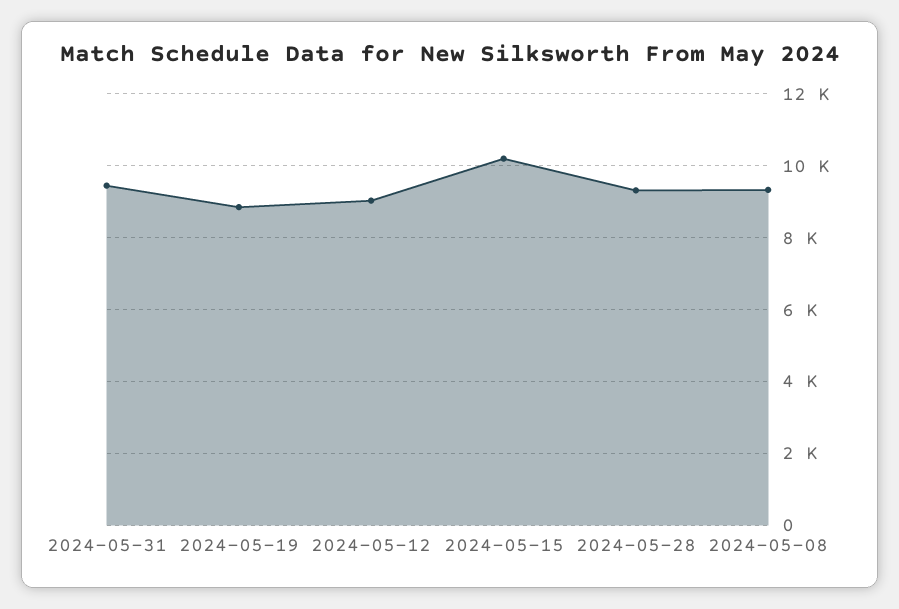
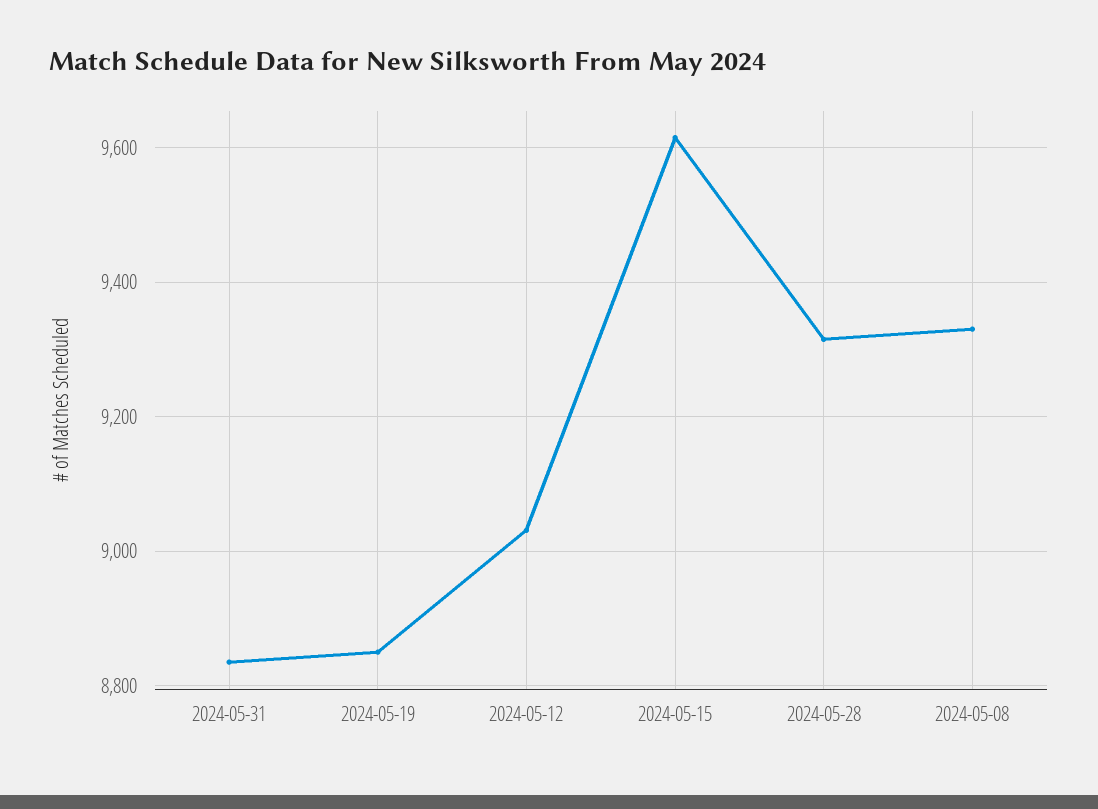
2024-05-31: 9400 -> 8840
2024-05-15: 10200 -> 9620

